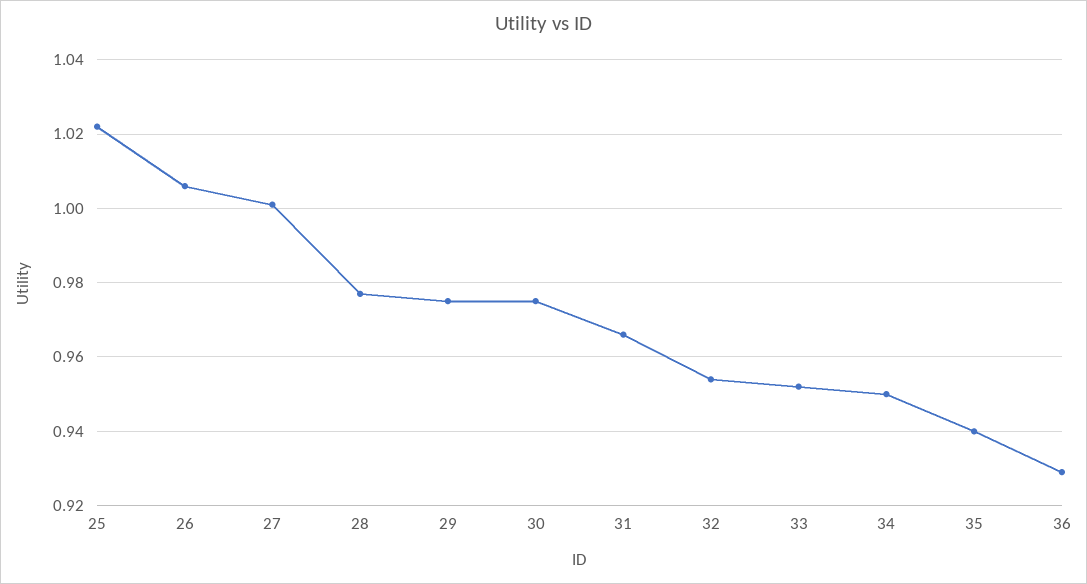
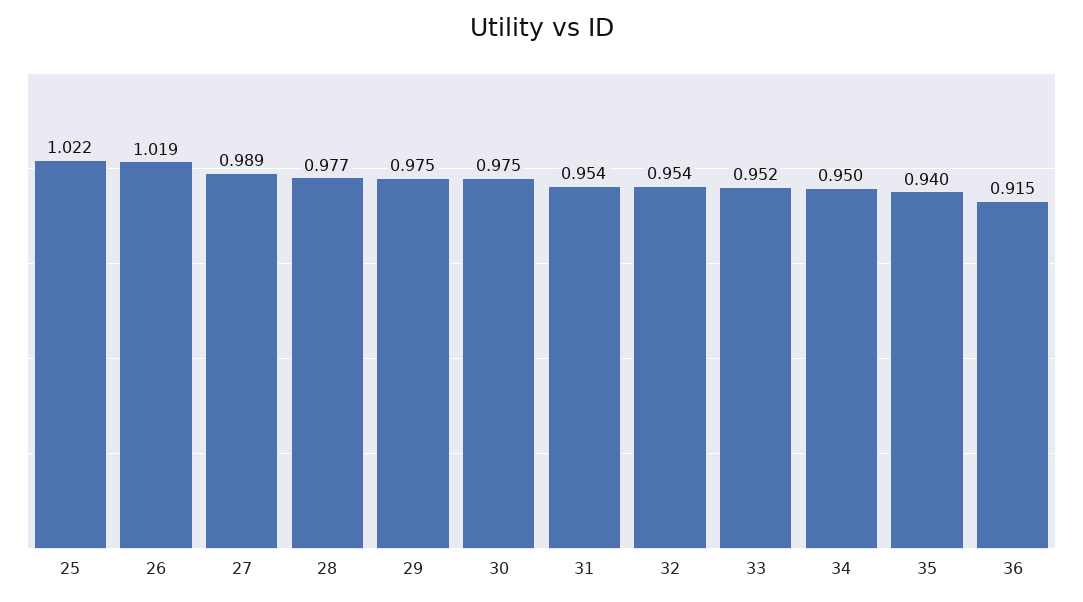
26: 1.005 -> 1.019
27: 1 -> 0.989
31: 0.965 -> 0.954
36: 0.93 -> 0.915

